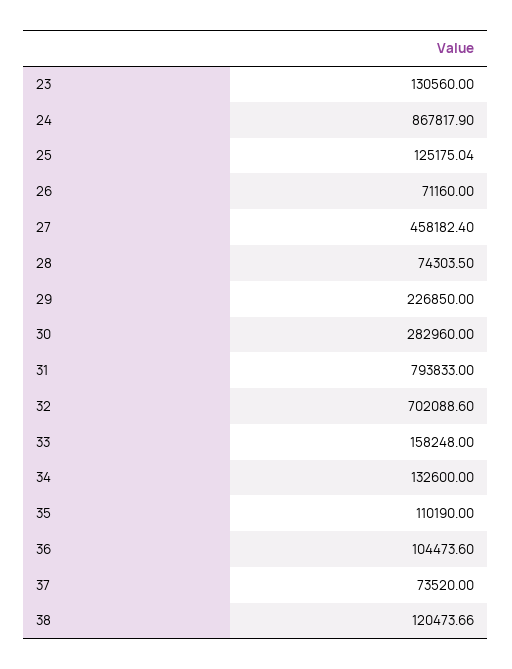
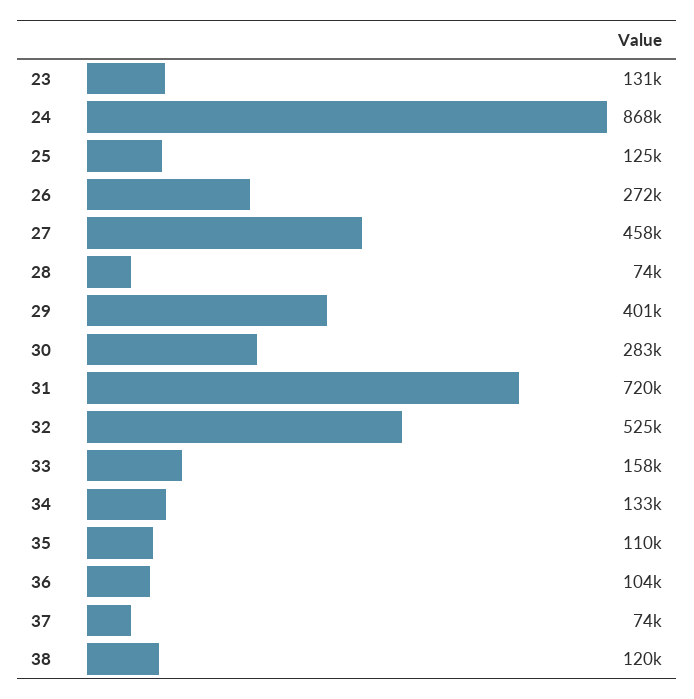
26: 71160 -> 272000
29: 226850 -> 401000
31: 793833 -> 720000
32: 702088.6 -> 525000

